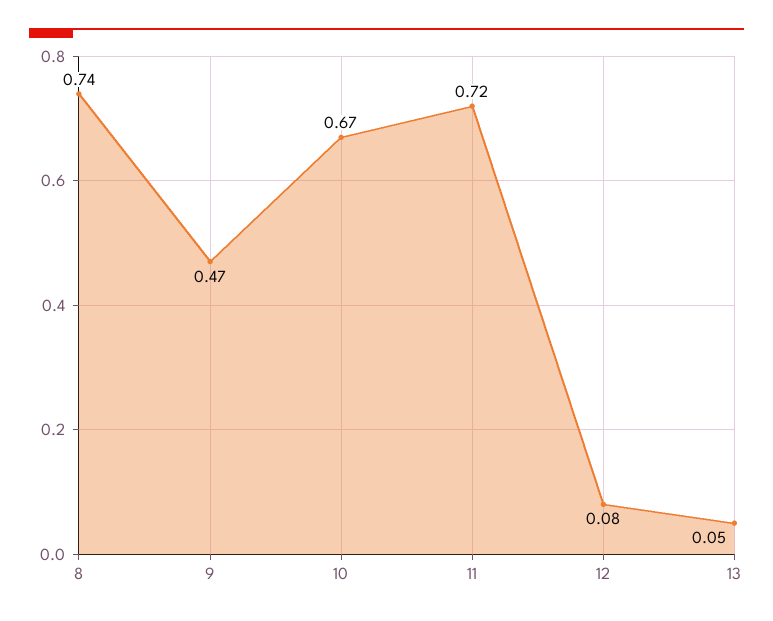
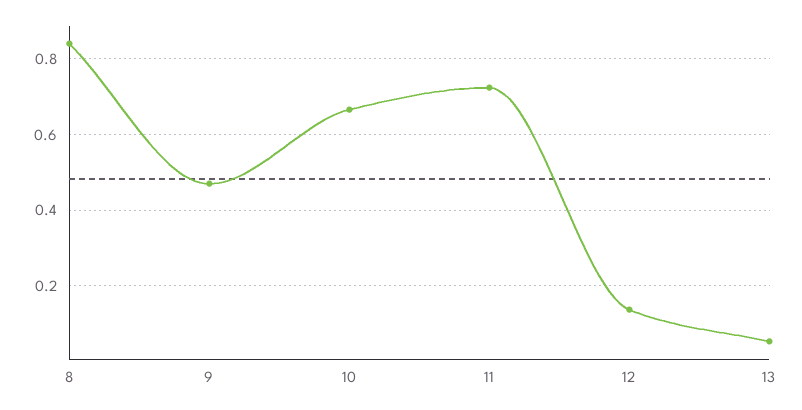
8: 0.74 -> 0.84
12: 0.08 -> 0.14

